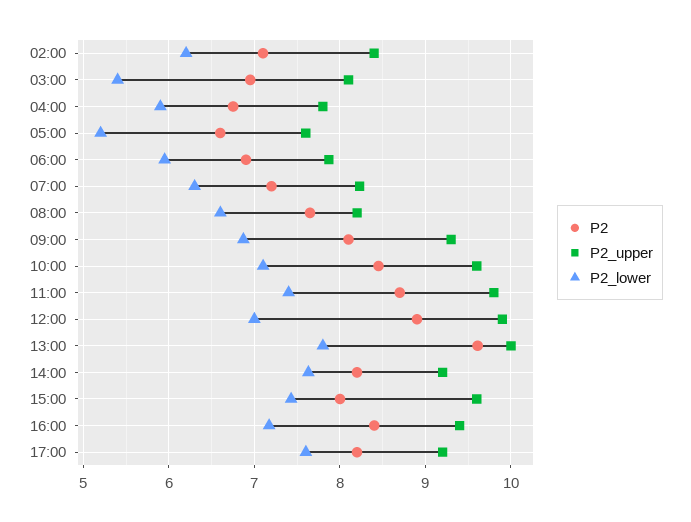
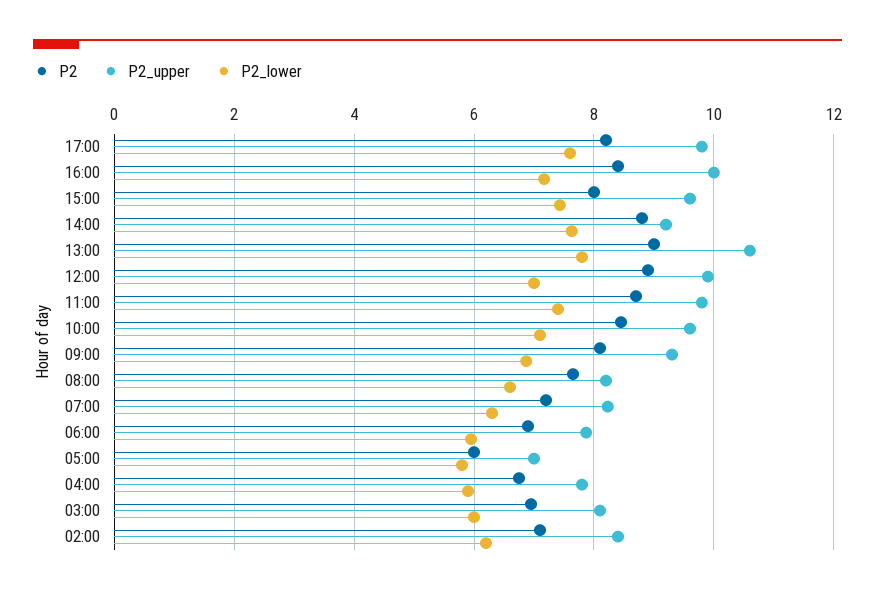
P2_lower, 03:00: 5.4 -> 6
P2, 05:00: 6.6 -> 6
P2_upper, 05:00: 7.6 -> 7
P2_lower, 05:00: 5.2 -> 5.8
P2, 13:00: 9.6 -> 9
P2_upper, 13:00: 10 -> 10.6
P2, 14:00: 8.2 -> 8.8
P2_upper, 16:00: 9.4 -> 10
P2_upper, 17:00: 9.2 -> 9.8

